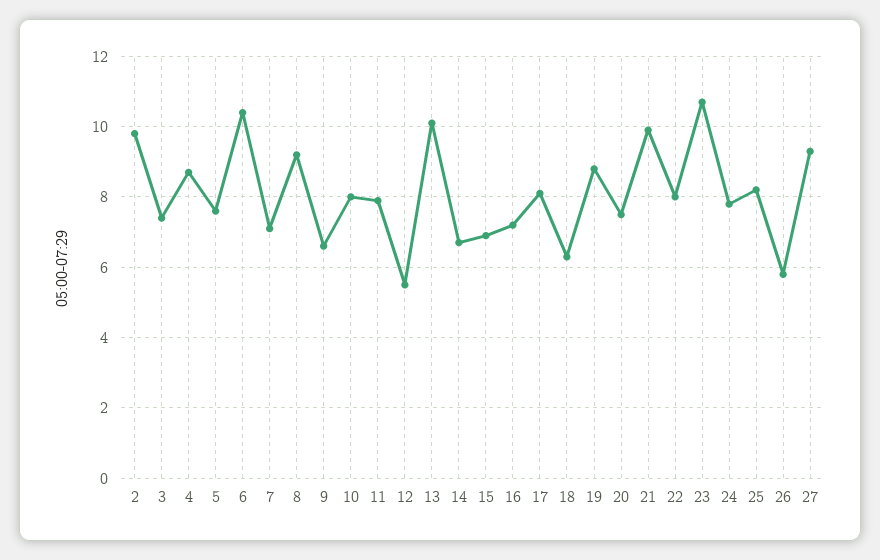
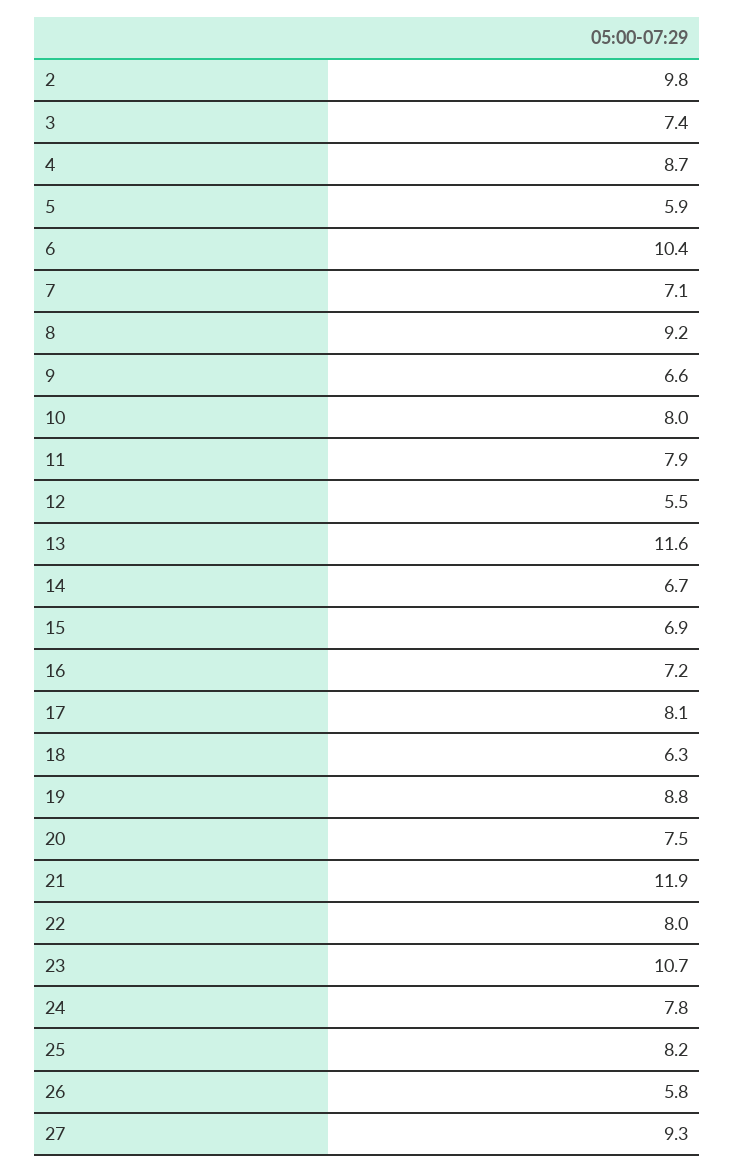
5: 7.5 -> 5.9
13: 10 -> 11.6
21: 10 -> 11.9

